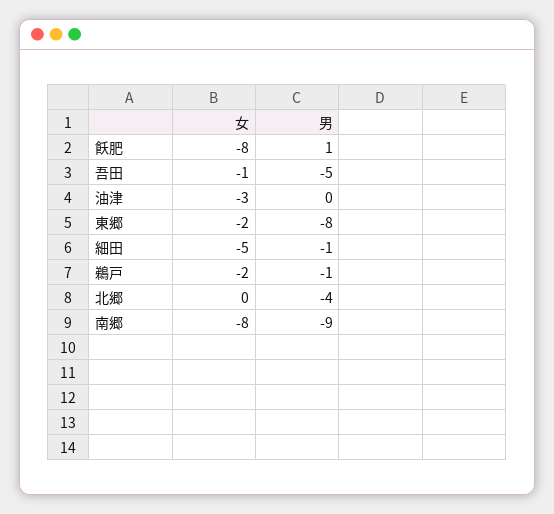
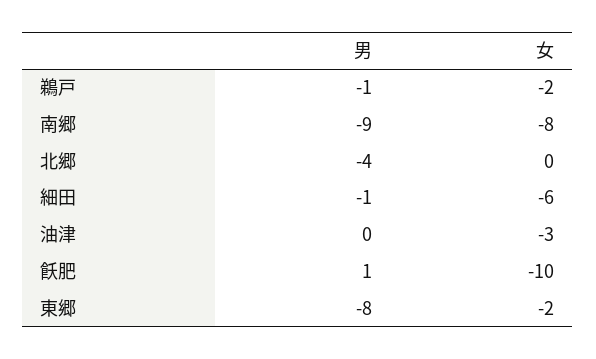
女, 飫肥: -8 -> -10
女, 吾田: -1 -> none
男, 吾田: -5 -> none
女, 細田: -5 -> -6

